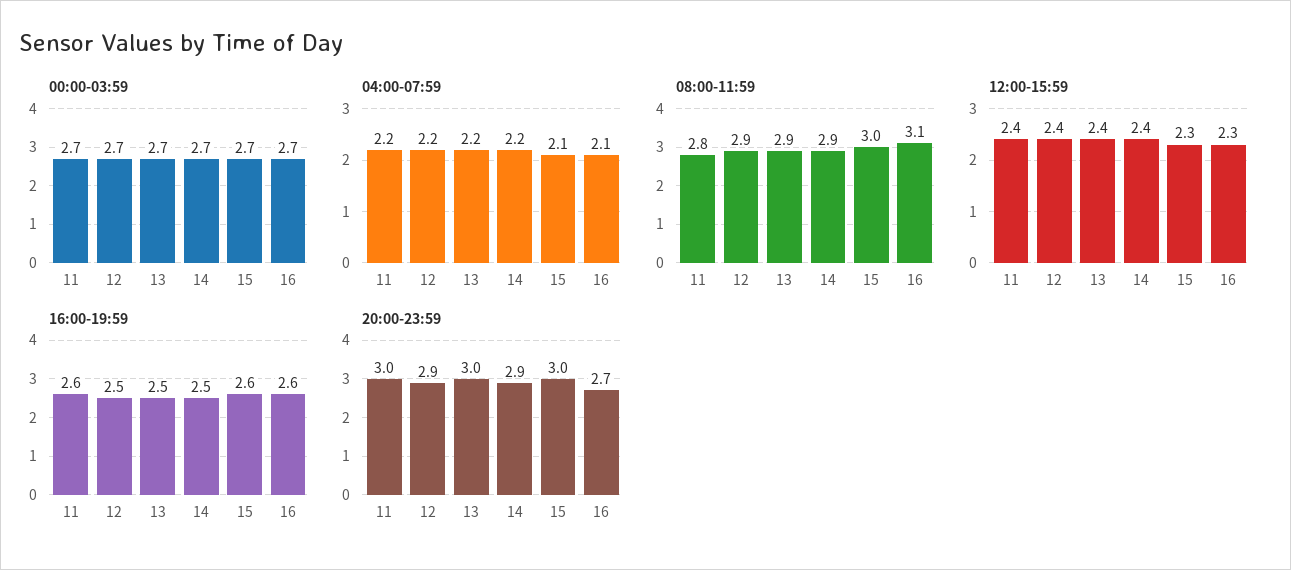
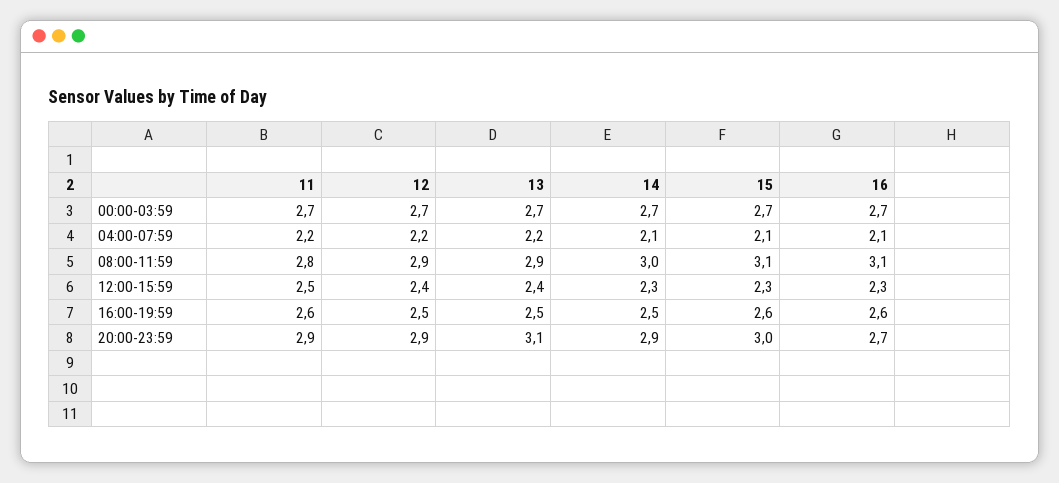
04:00-07:59, 14: 2.2 -> 2.1
08:00-11:59, 14: 2.9 -> 3
08:00-11:59, 15: 3 -> 3.1
12:00-15:59, 11: 2.4 -> 2.5
12:00-15:59, 14: 2.4 -> 2.3
20:00-23:59, 11: 3 -> 2.9
20:00-23:59, 13: 3 -> 3.1

